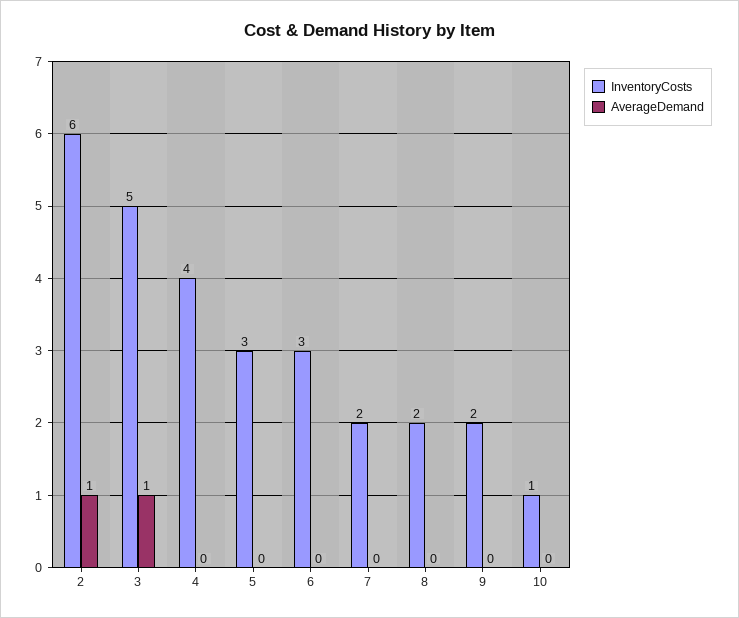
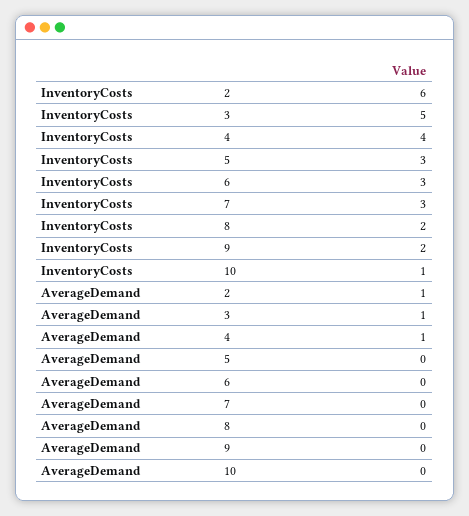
AverageDemand, 4: 0 -> 1
InventoryCosts, 7: 2 -> 3

